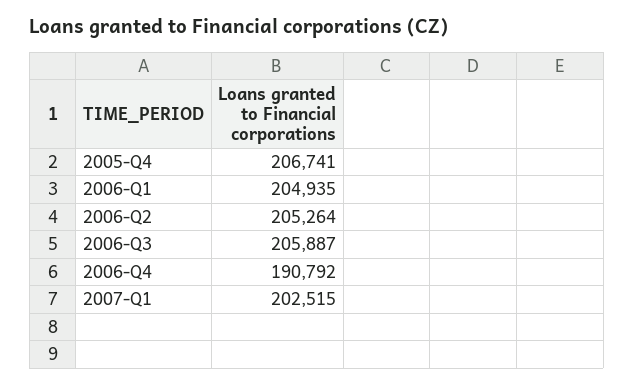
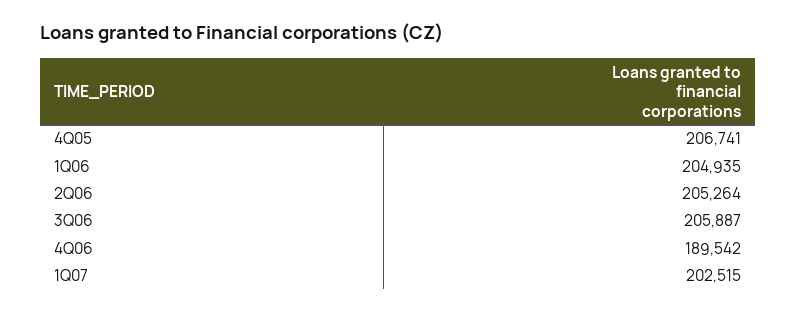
2006-Q4: 190792 -> 189542

